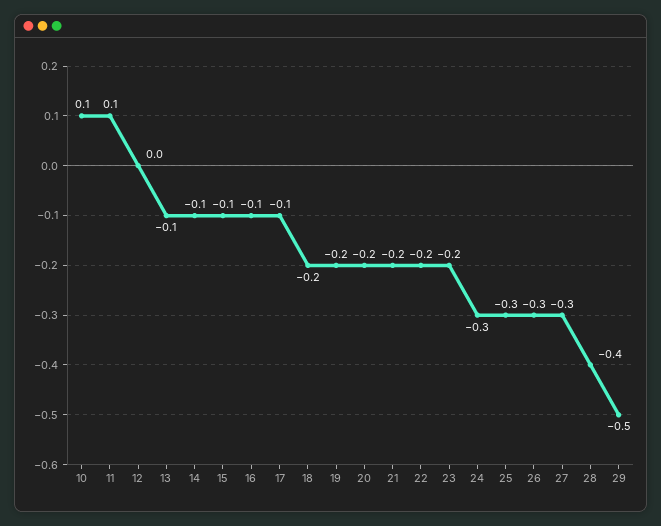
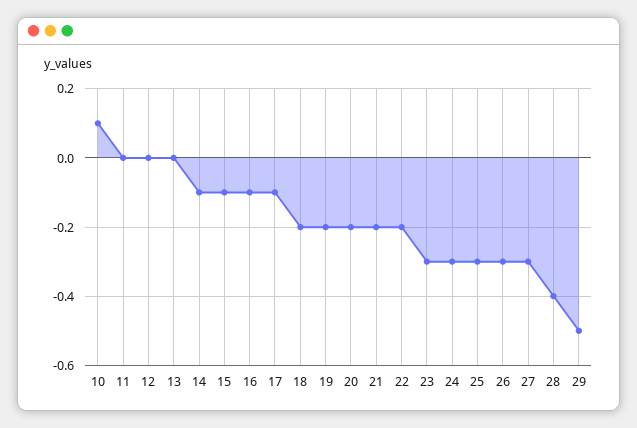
11: 0.1 -> 0
13: -0.1 -> 0
23: -0.2 -> -0.3

